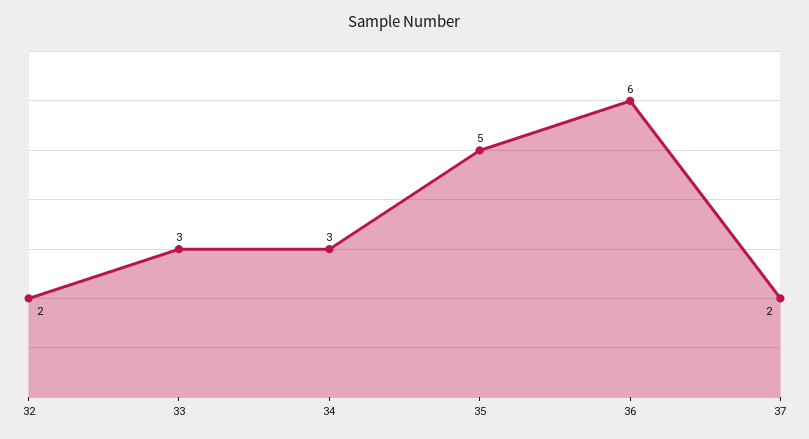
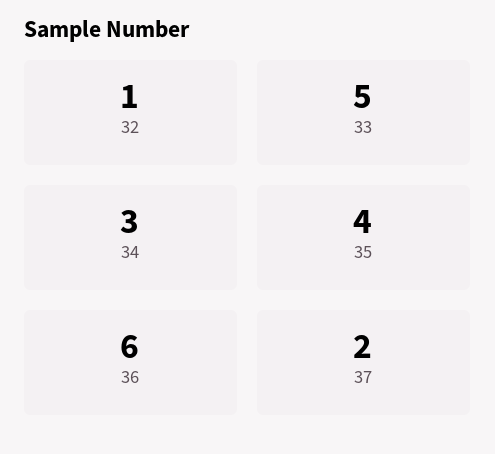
32: 2 -> 1
33: 3 -> 5
35: 5 -> 4

